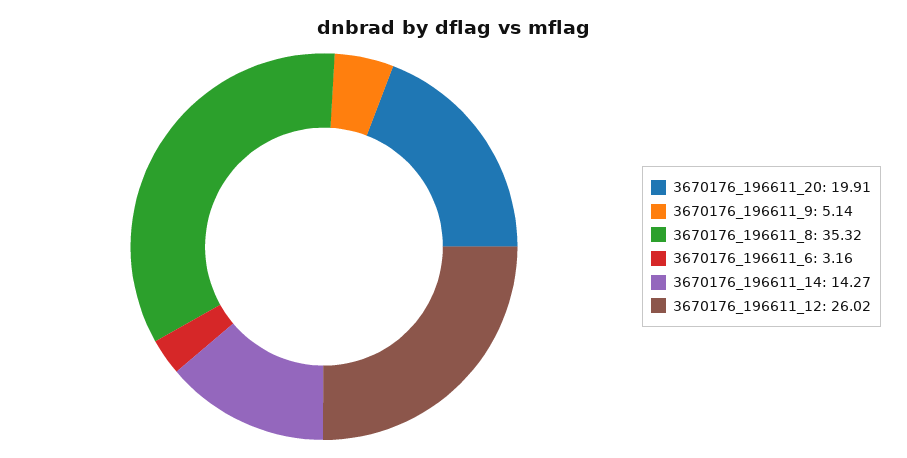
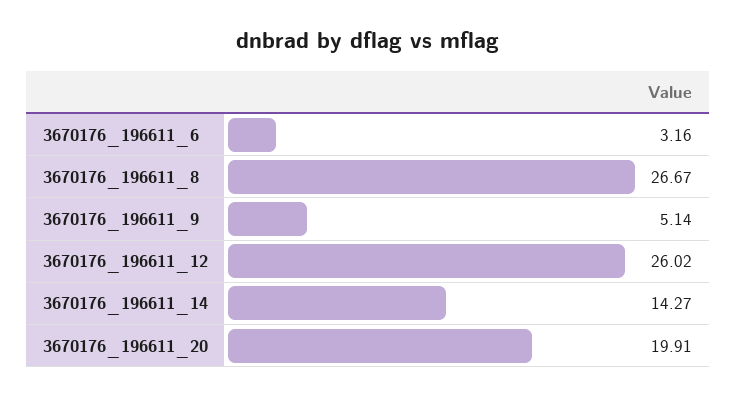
3670176_196611_8: 35.32 -> 26.67

